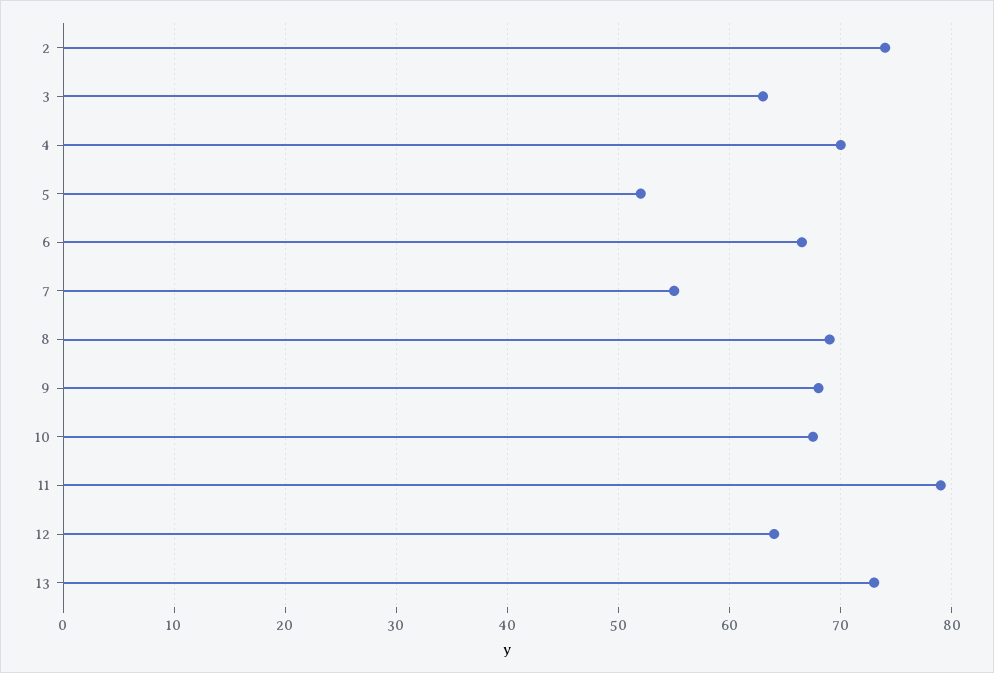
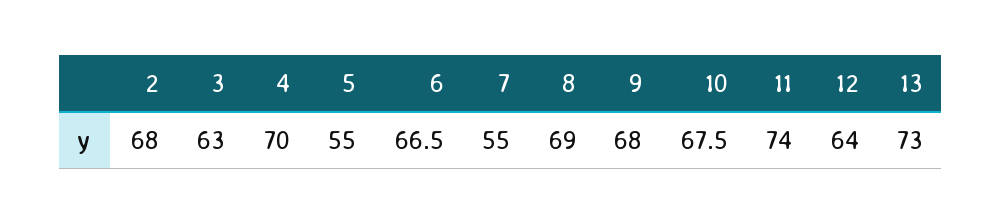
2: 74 -> 68
5: 52 -> 55
11: 79 -> 74

